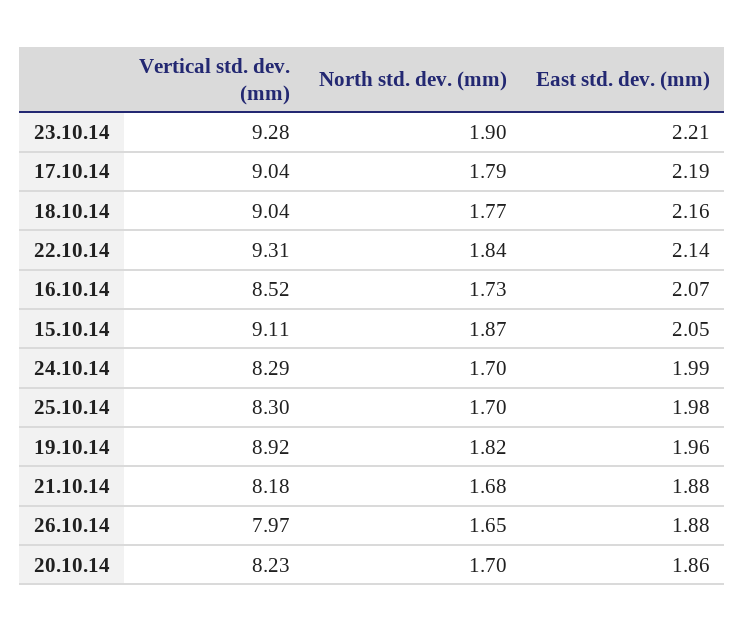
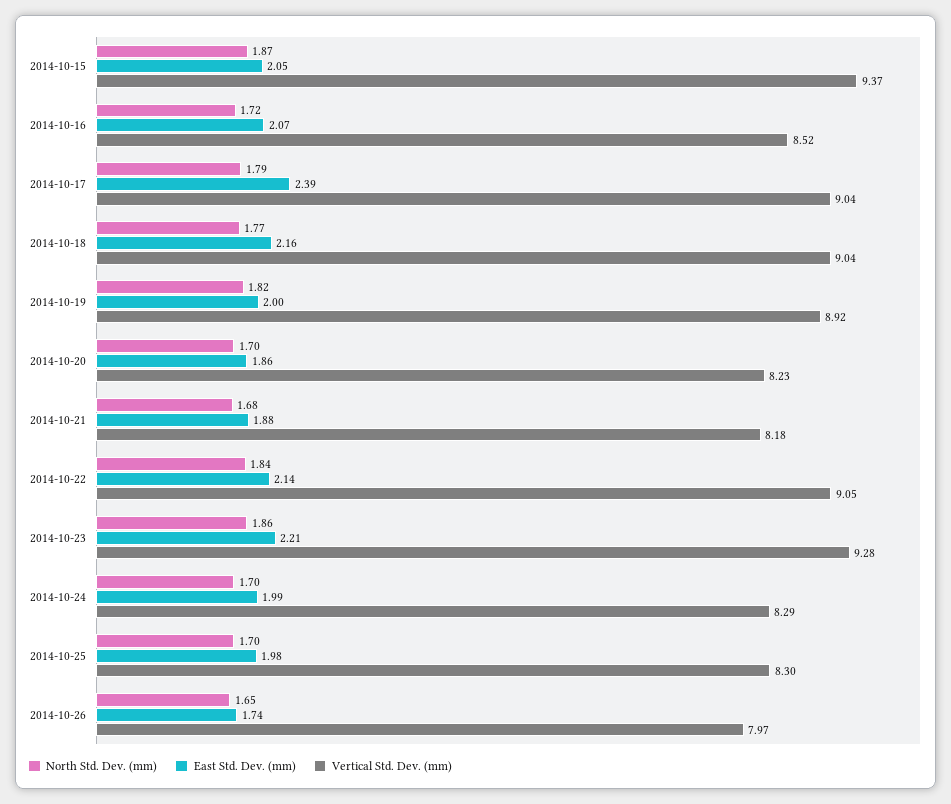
North std. dev. (mm), 23.10.14: 1.9 -> 1.86
East std. dev. (mm), 17.10.14: 2.19 -> 2.39
Vertical std. dev. (mm), 22.10.14: 9.31 -> 9.05
North std. dev. (mm), 16.10.14: 1.73 -> 1.72
Vertical std. dev. (mm), 15.10.14: 9.11 -> 9.37
East std. dev. (mm), 19.10.14: 1.96 -> 2
East std. dev. (mm), 26.10.14: 1.88 -> 1.74

